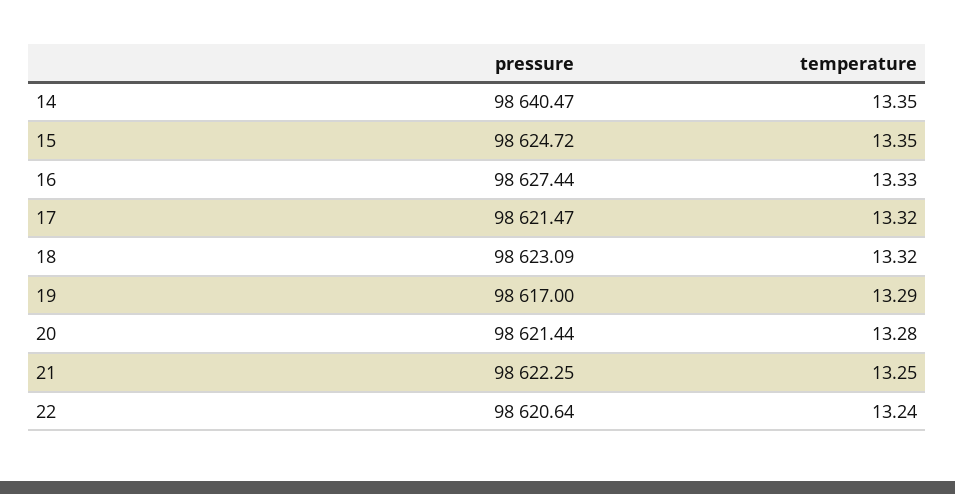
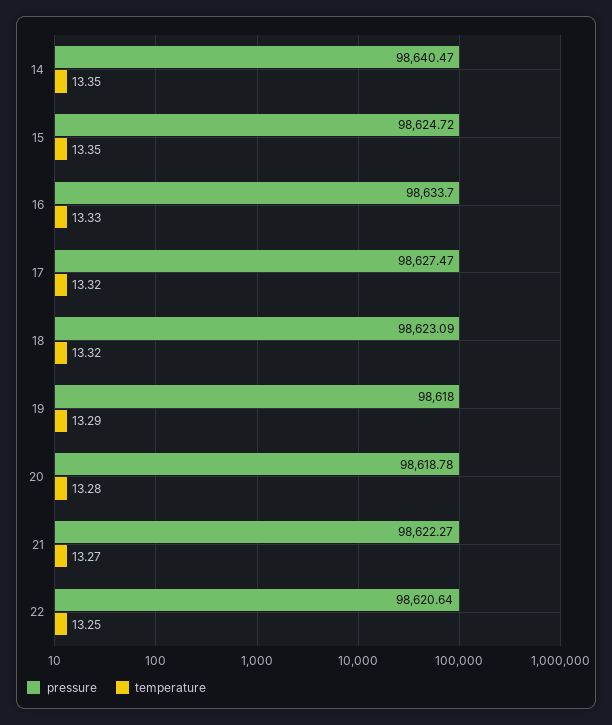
pressure, 16: 98627.44 -> 98633.7
pressure, 17: 98621.47 -> 98627.47
pressure, 19: 98617 -> 98618
pressure, 20: 98621.44 -> 98618.78
pressure, 21: 98622.25 -> 98622.27
temperature, 21: 13.25 -> 13.27
temperature, 22: 13.24 -> 13.25

